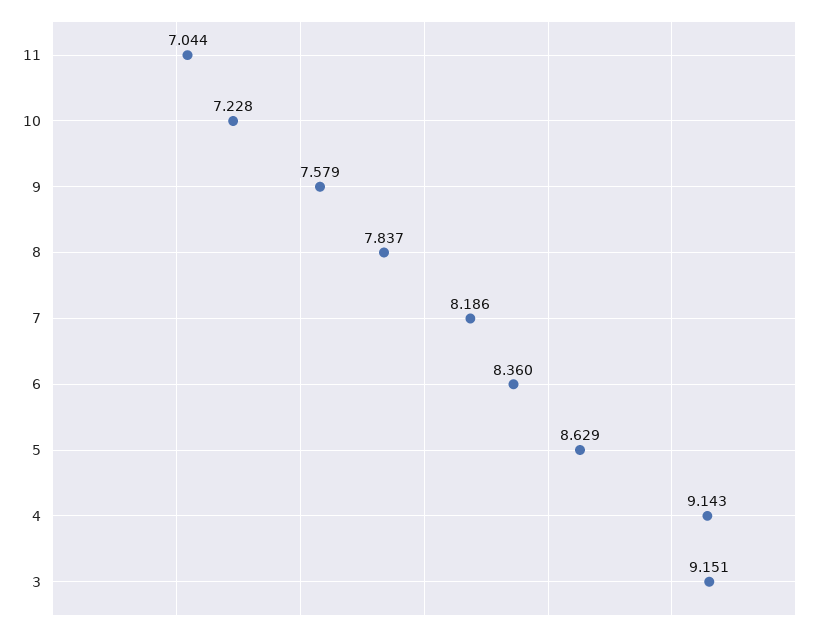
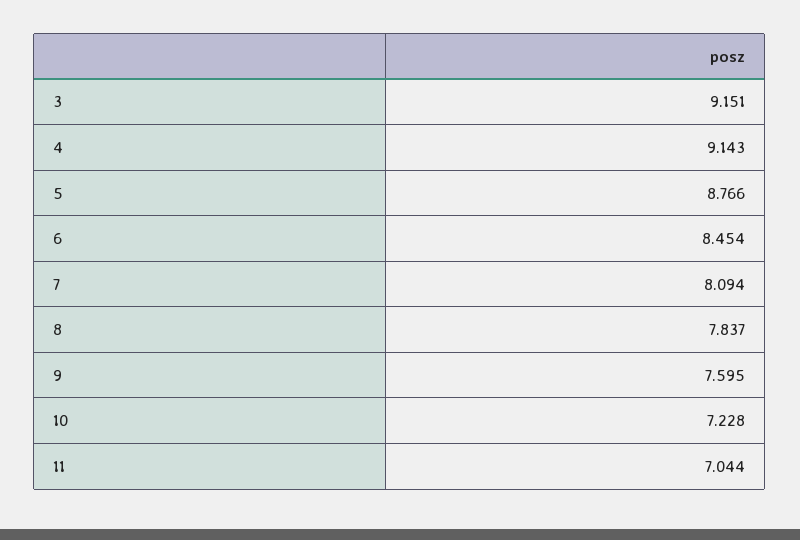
9: 7.579 -> 7.595
7: 8.186 -> 8.094
6: 8.36 -> 8.454
5: 8.629 -> 8.766

